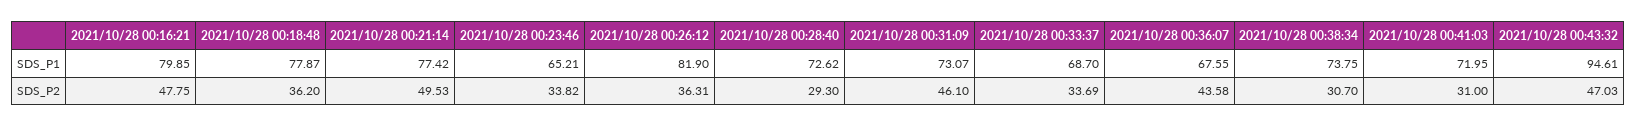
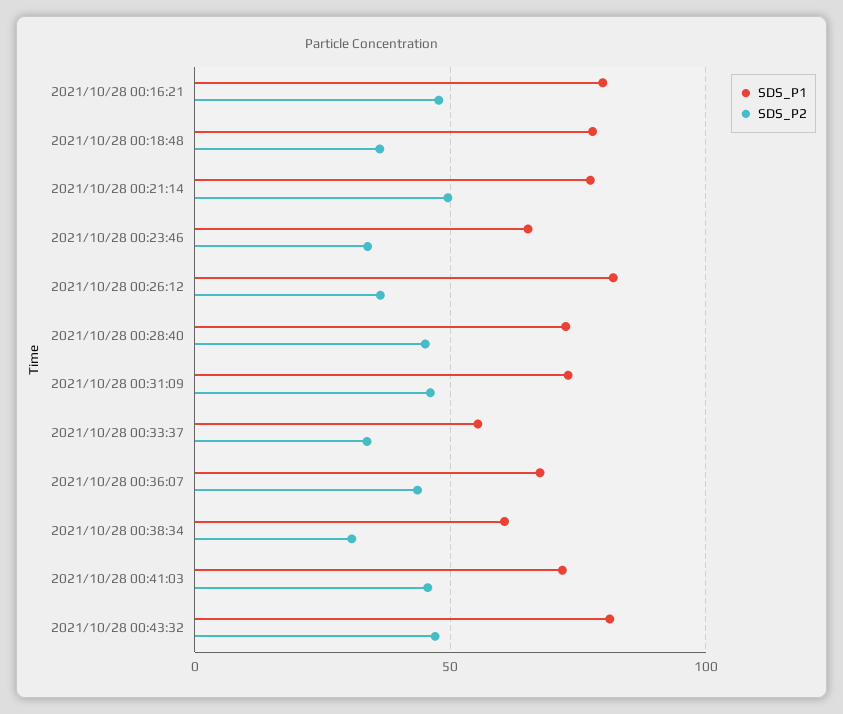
SDS_P1, 2021/10/28 00:33:37: 68.7 -> 55
SDS_P1, 2021/10/28 00:38:34: 73.75 -> 60
SDS_P1, 2021/10/28 00:43:32: 94.61 -> 80
SDS_P2, 2021/10/28 00:28:40: 29.3 -> 45
SDS_P2, 2021/10/28 00:41:03: 31 -> 45

